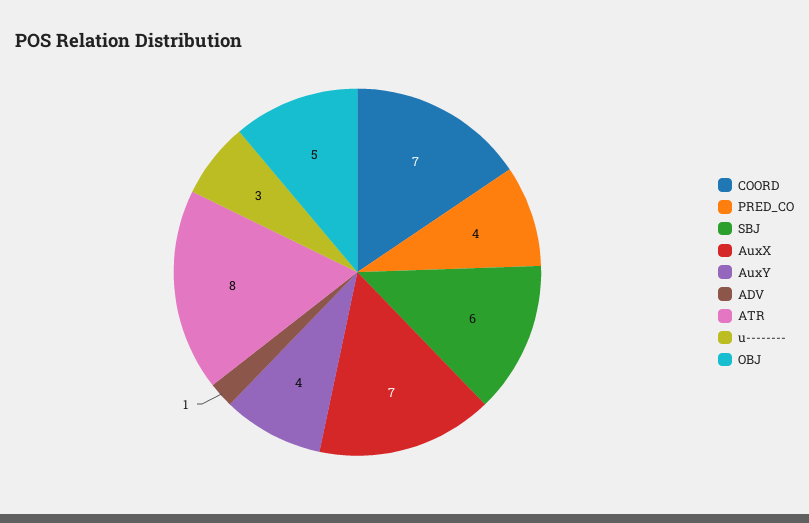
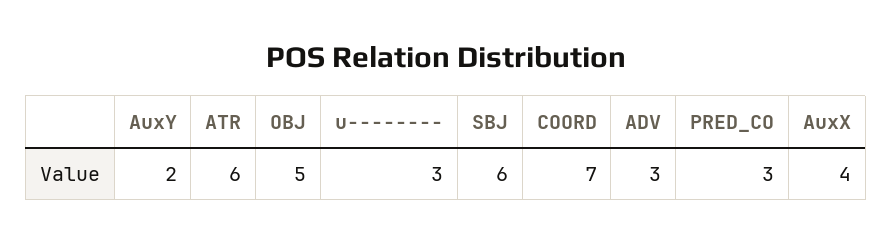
PRED_CO: 4 -> 3
AuxX: 7 -> 4
AuxY: 4 -> 2
ADV: 1 -> 3
ATR: 8 -> 6

